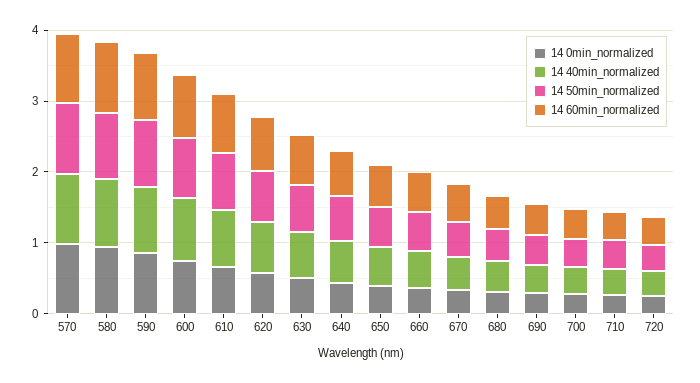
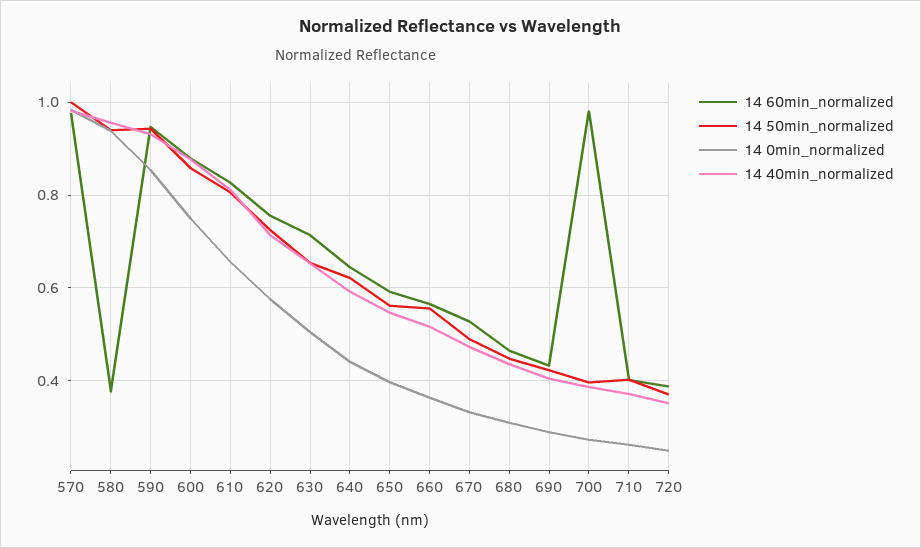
14 60min_normalized, 580: 1 -> 0.38
14 60min_normalized, 700: 0.4 -> 0.98

